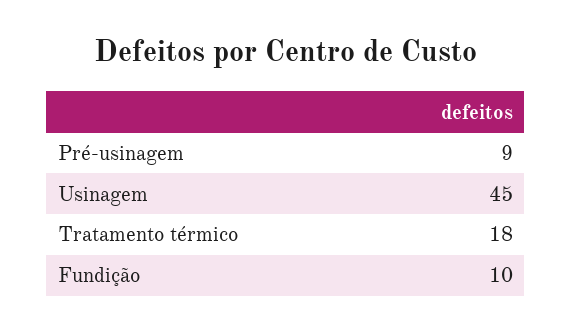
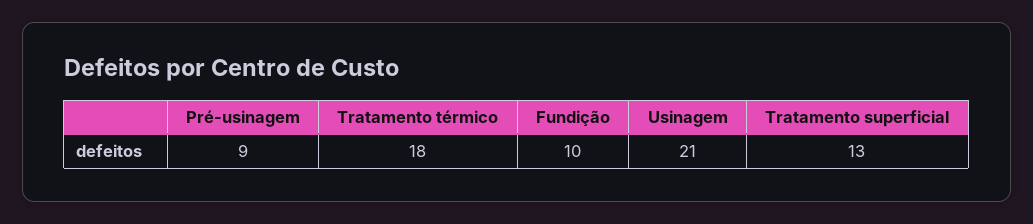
Usinagem: 45 -> 21
Tratamento superficial: none -> 13

